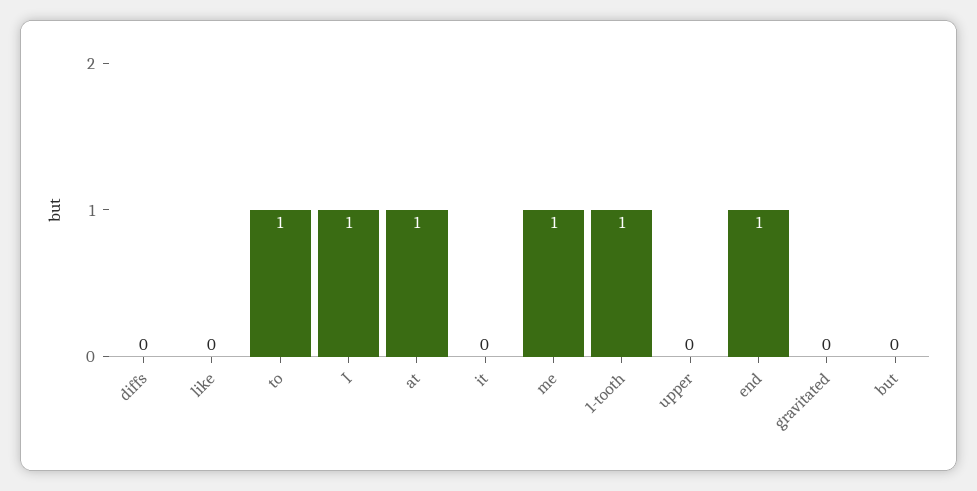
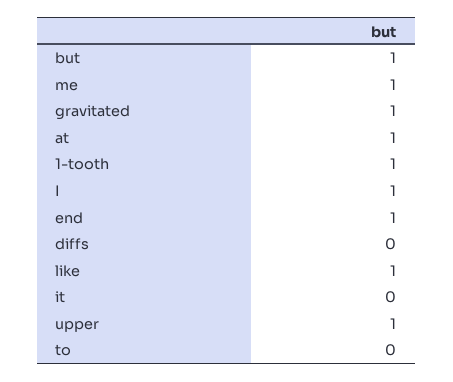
like: 0 -> 1
to: 1 -> 0
upper: 0 -> 1
gravitated: 0 -> 1
but: 0 -> 1

